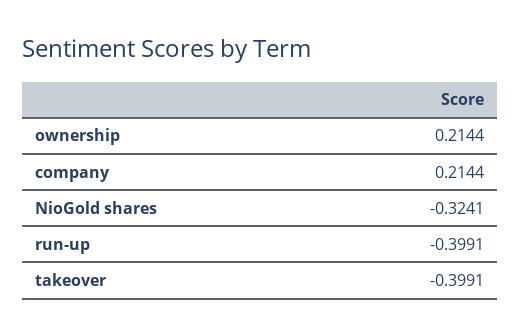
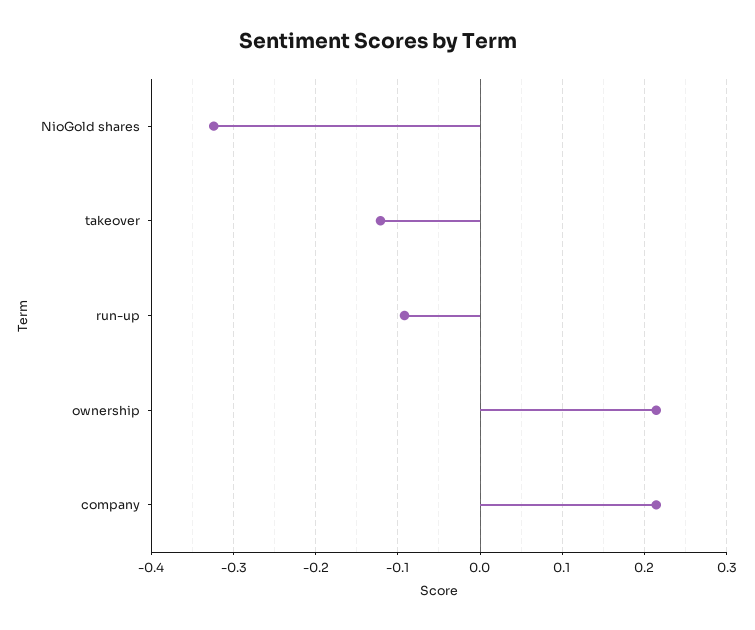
run-up: -0.3991 -> -0.09
takeover: -0.3991 -> -0.12

